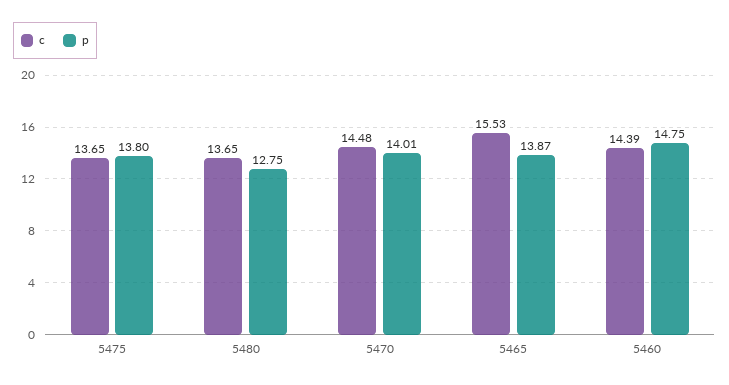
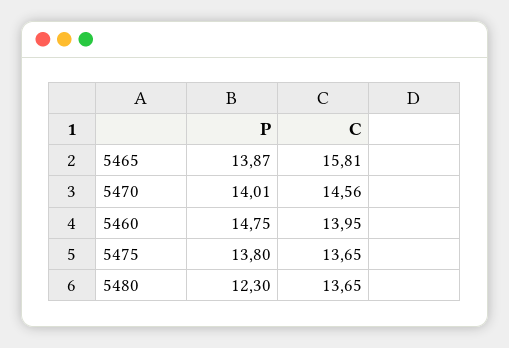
p, 5480: 12.75 -> 12.3
c, 5470: 14.48 -> 14.56
c, 5465: 15.53 -> 15.81
c, 5460: 14.39 -> 13.95

